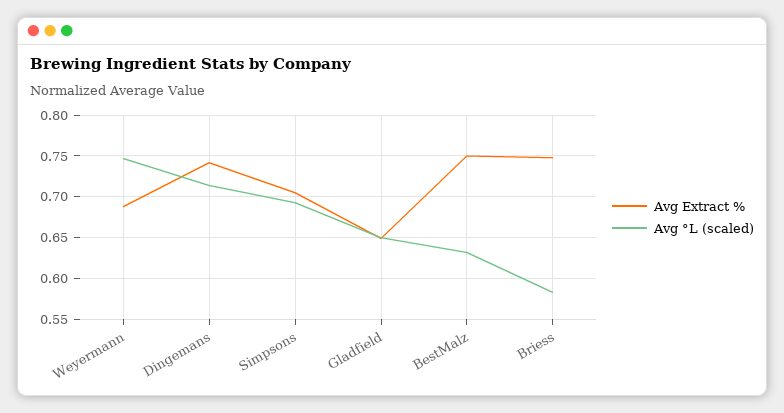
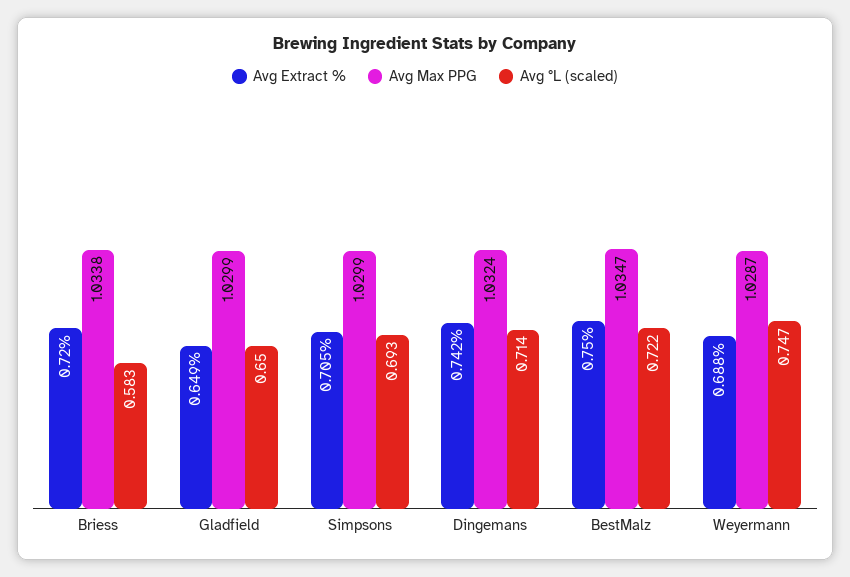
Avg °L (scaled), BestMalz: 0.63 -> 0.722
Avg Extract %, Briess: 0.75 -> 0.72
Avg Max PPG, Briess: none -> 1.0338
Avg Max PPG, Gladfield: none -> 1.0299
Avg Max PPG, Simpsons: none -> 1.0299
Avg Max PPG, Dingemans: none -> 1.0324
Avg Max PPG, BestMalz: none -> 1.0347
Avg Max PPG, Weyermann: none -> 1.0287

